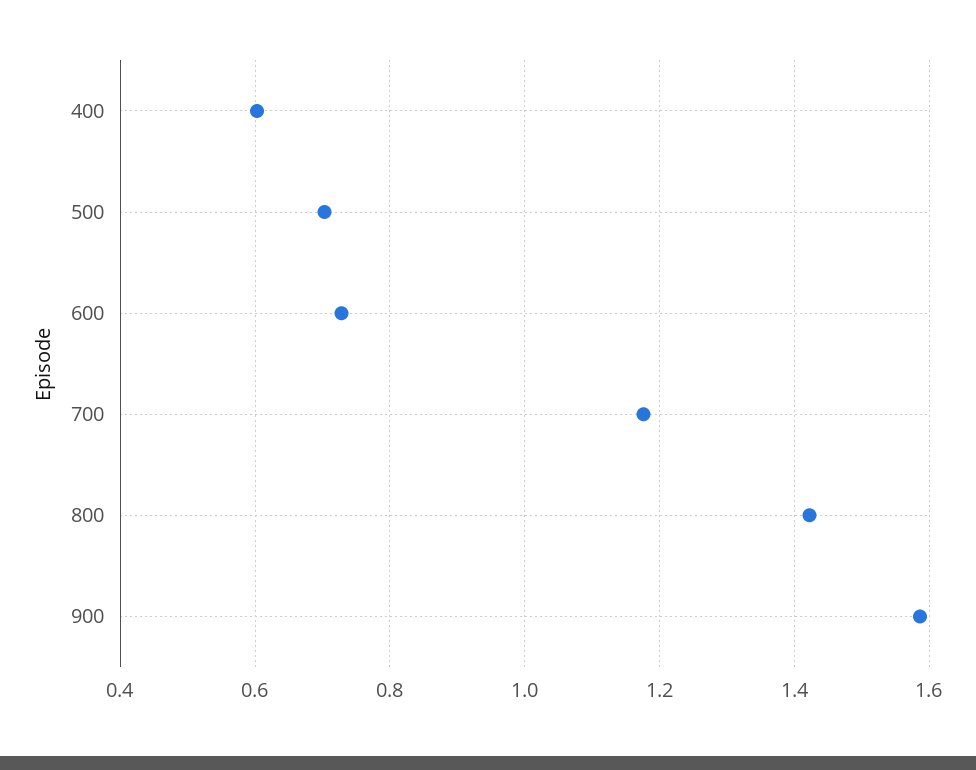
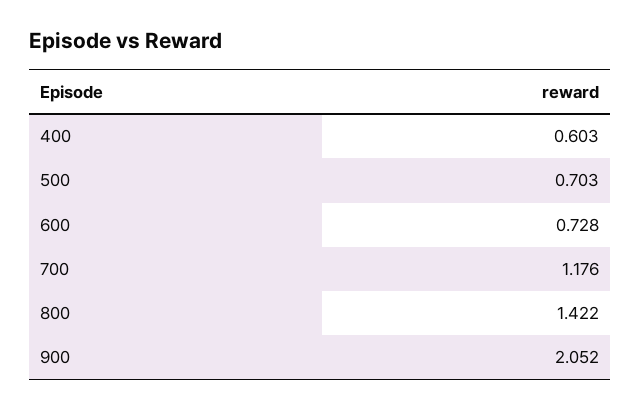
900: 1.58 -> 2.052

